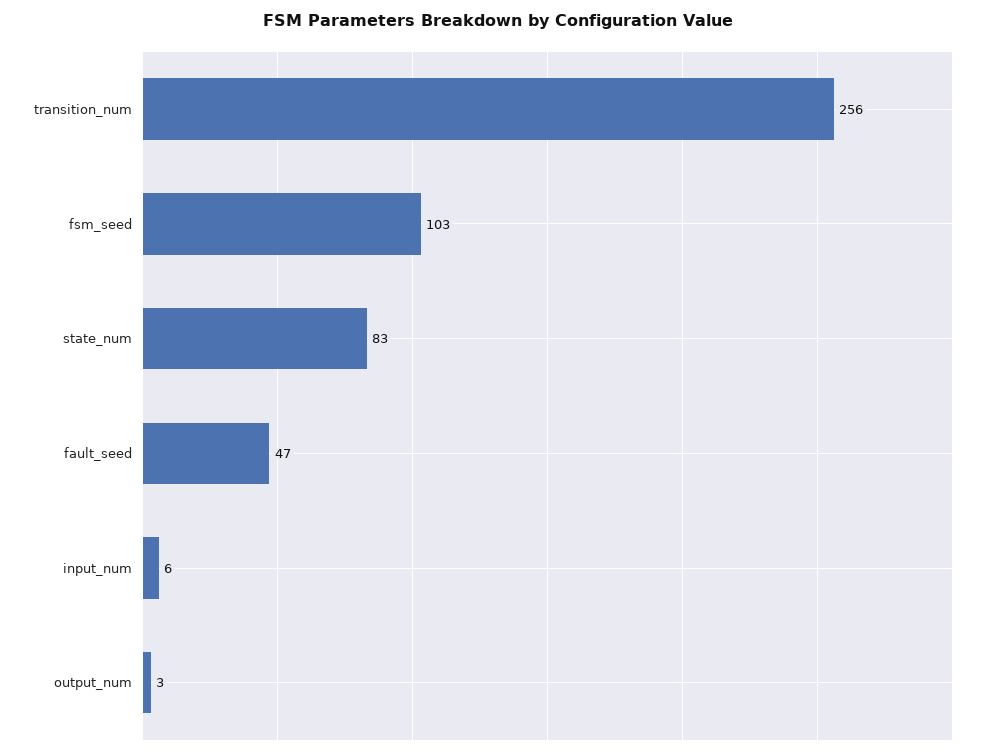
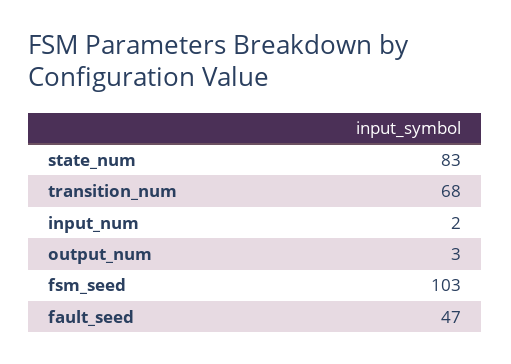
transition_num: 256 -> 68
input_num: 6 -> 2

